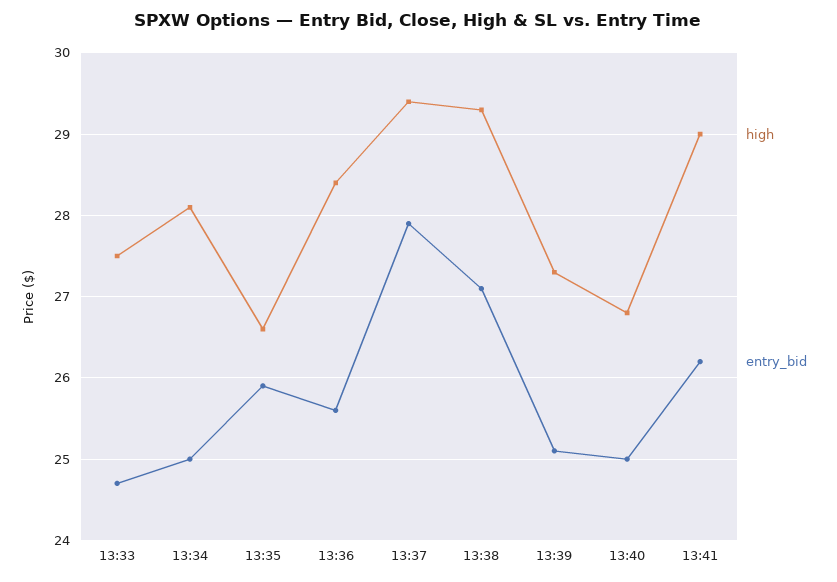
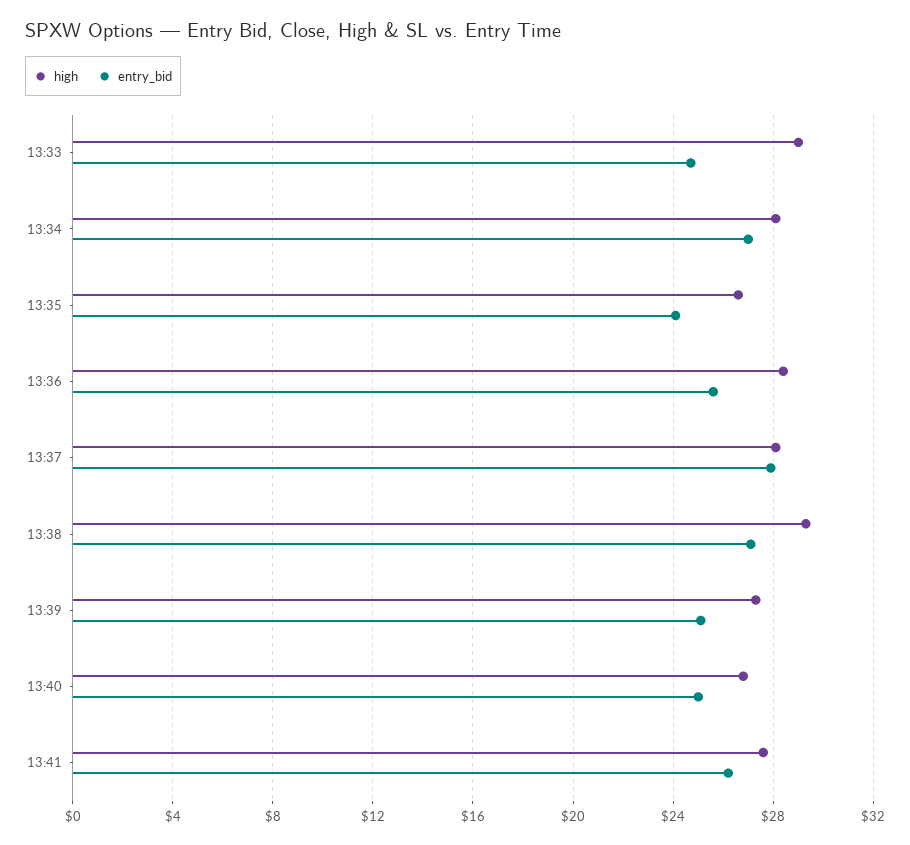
high, 13:33: 27.5 -> 29
entry_bid, 13:34: 25 -> 27
entry_bid, 13:35: 25.9 -> 24
high, 13:37: 29.4 -> 28
high, 13:41: 29 -> 27.5

